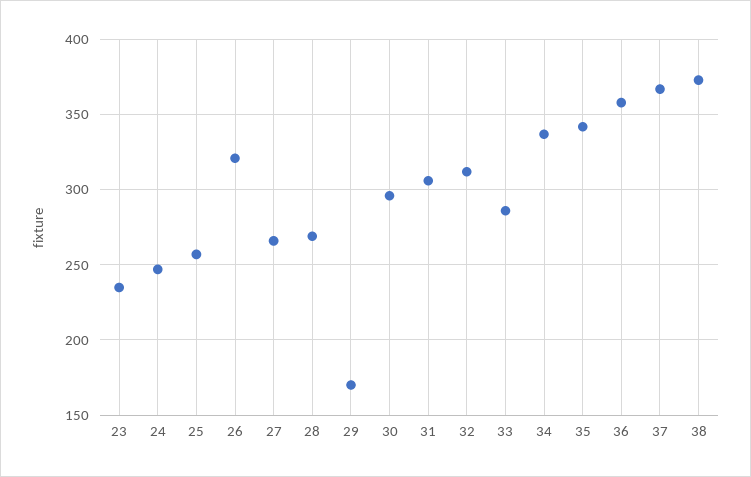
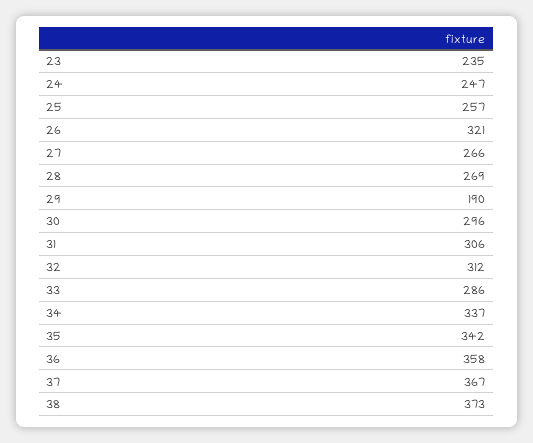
29: 170 -> 190

